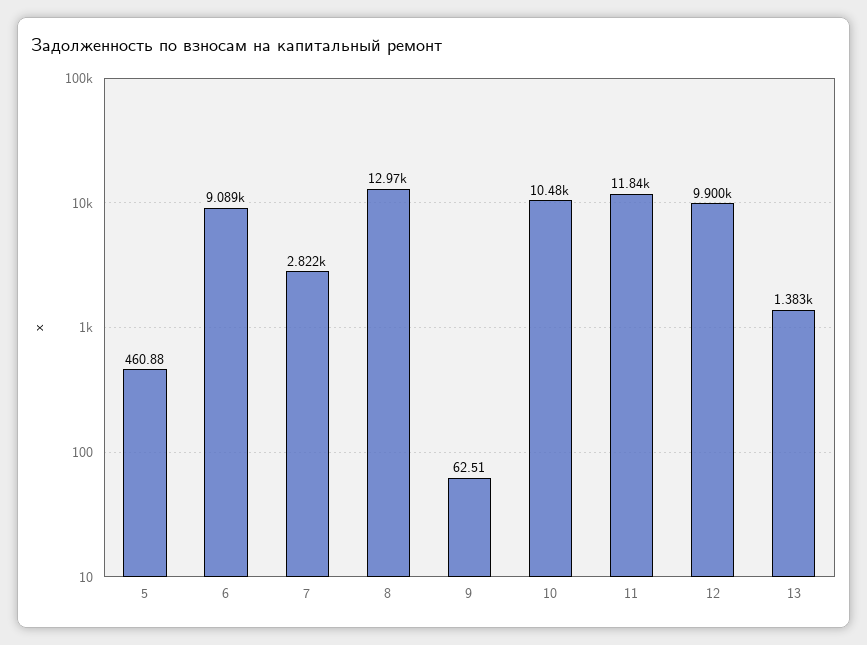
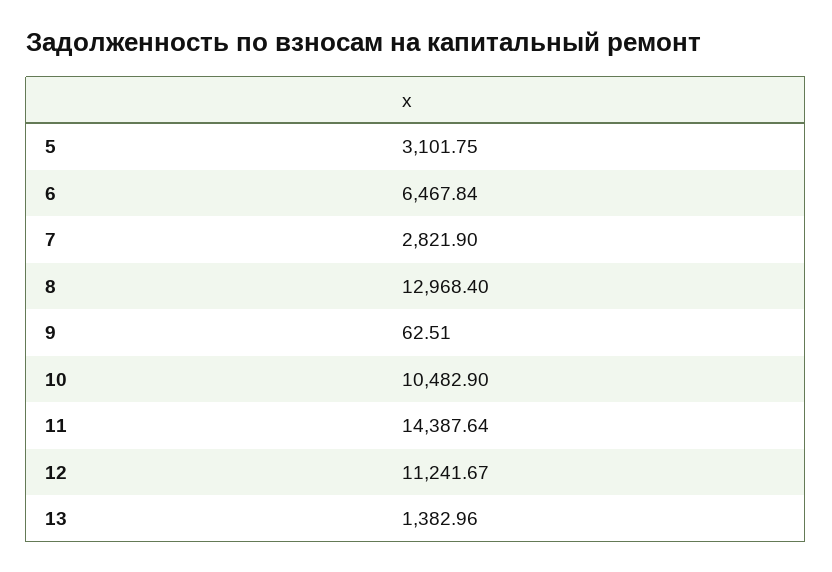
5: 460.88 -> 3101.75
6: 9089 -> 6467.84
11: 11840 -> 14387.64
12: 9900 -> 11241.67

